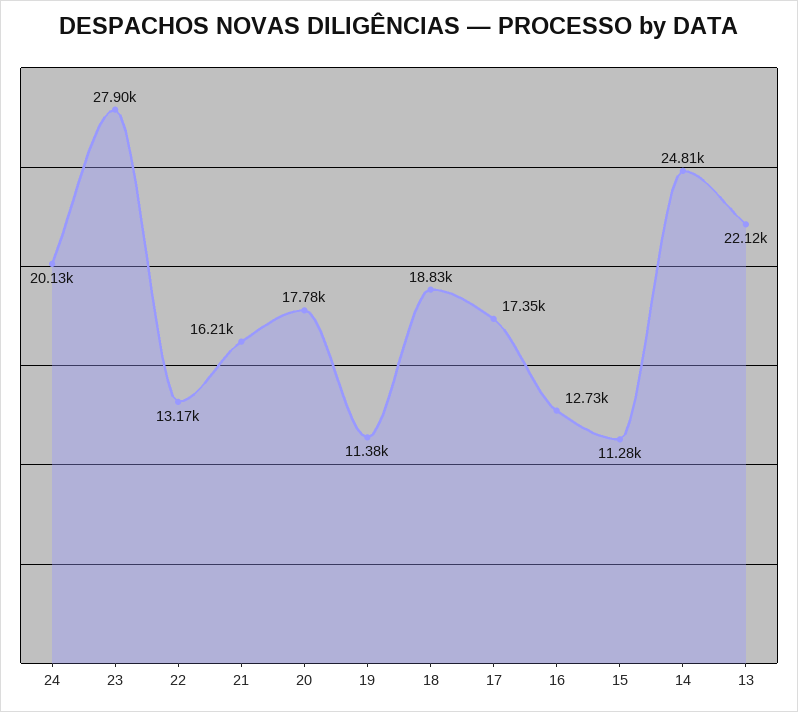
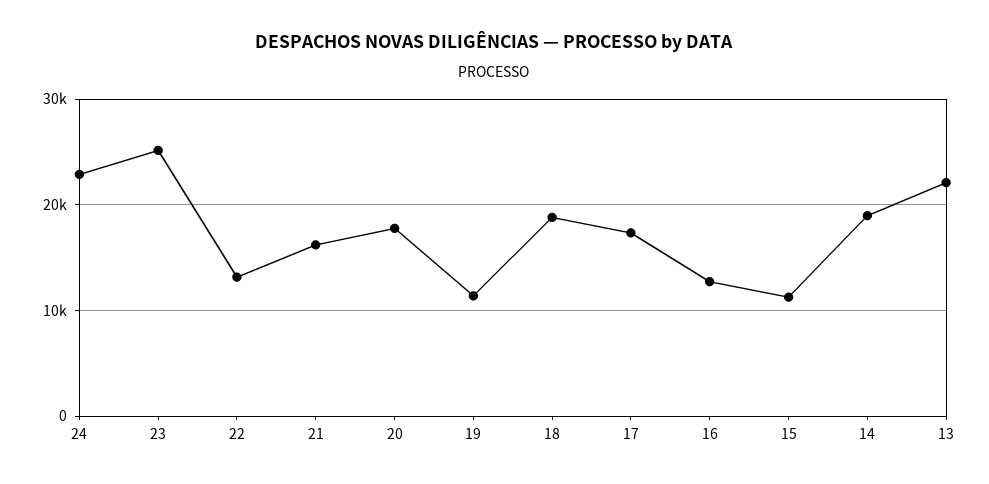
24: 20130 -> 23000
23: 27900 -> 25000
14: 24810 -> 19000

